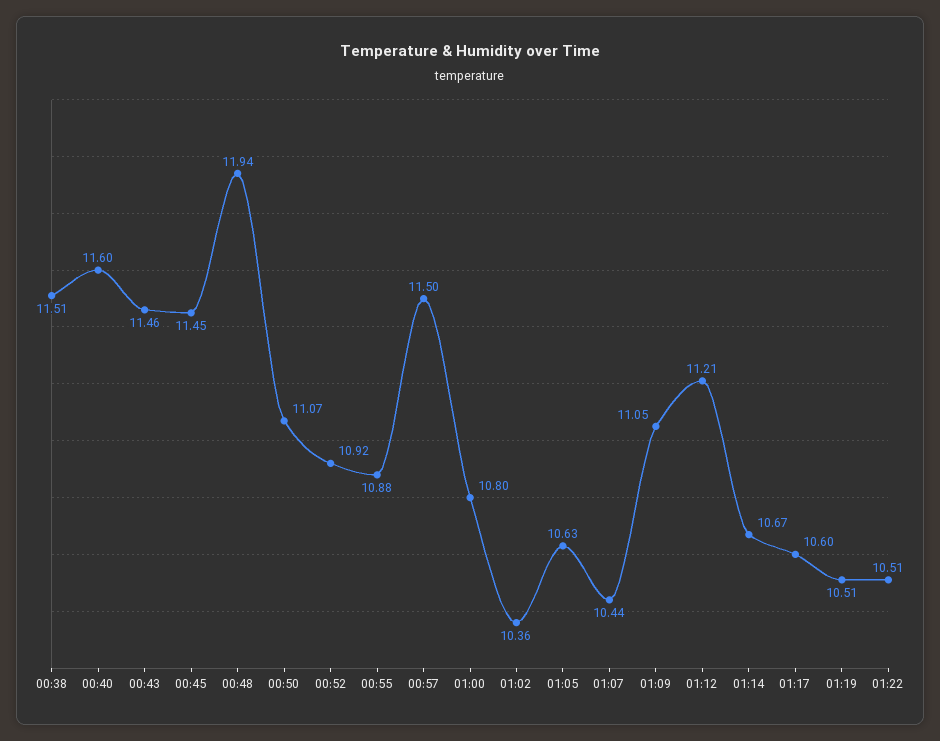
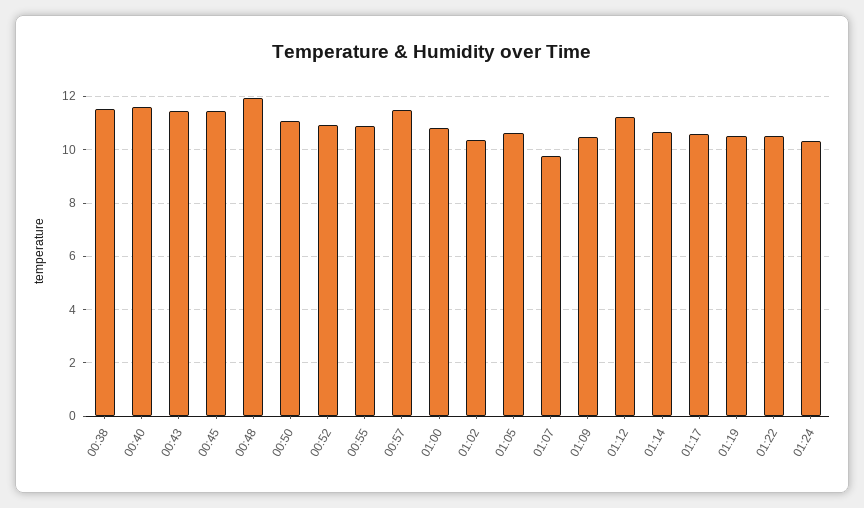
01:07: 10.44 -> 9.75
01:09: 11.05 -> 10.5
01:24: none -> 10.25

